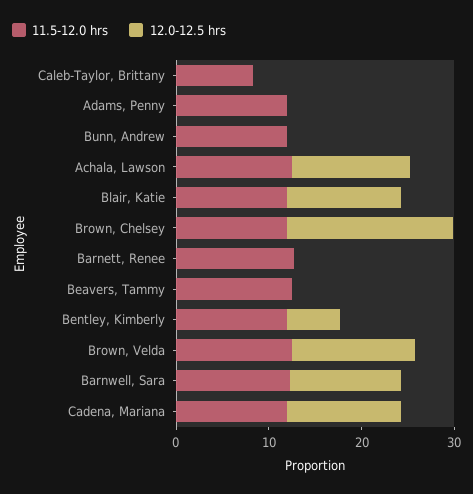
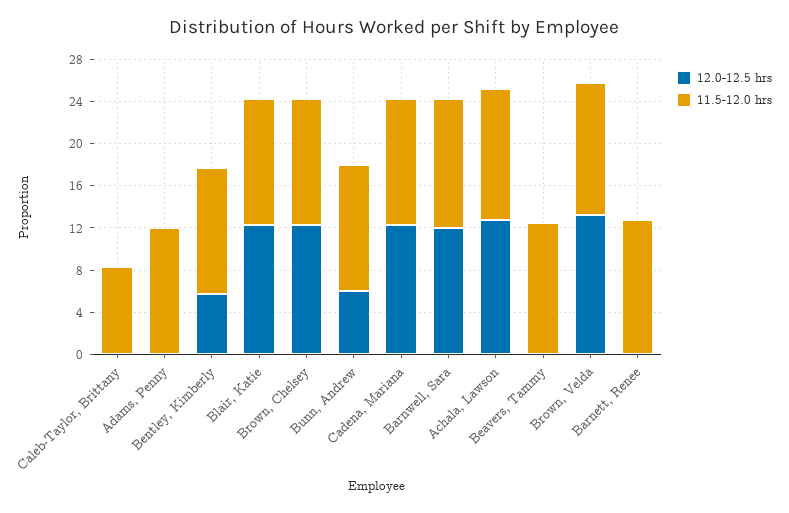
12.0-12.5 hrs, Bunn, Andrew: 0 -> 6
12.0-12.5 hrs, Brown, Chelsey: 18 -> 12

